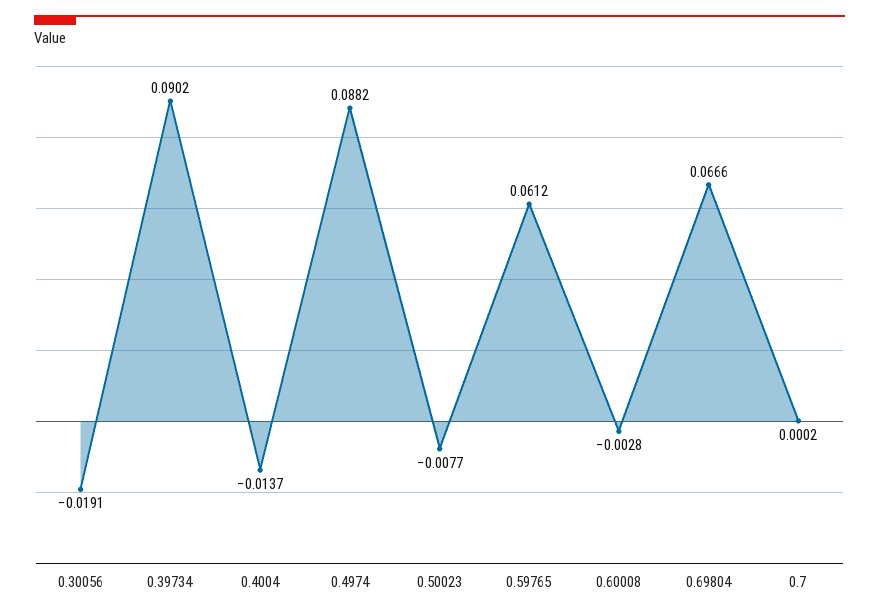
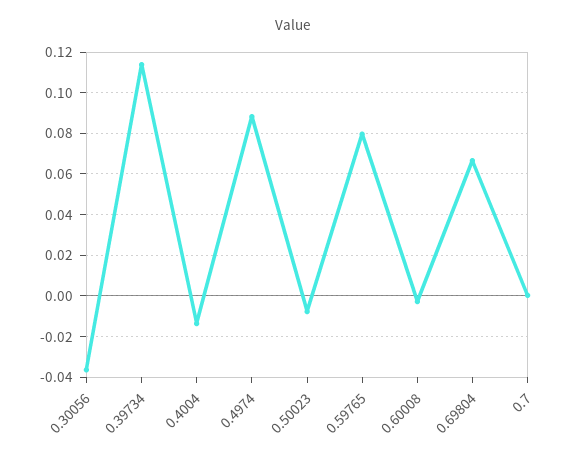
0.30056: -0.0191 -> -0.035
0.39734: 0.0902 -> 0.115
0.59765: 0.0612 -> 0.08

